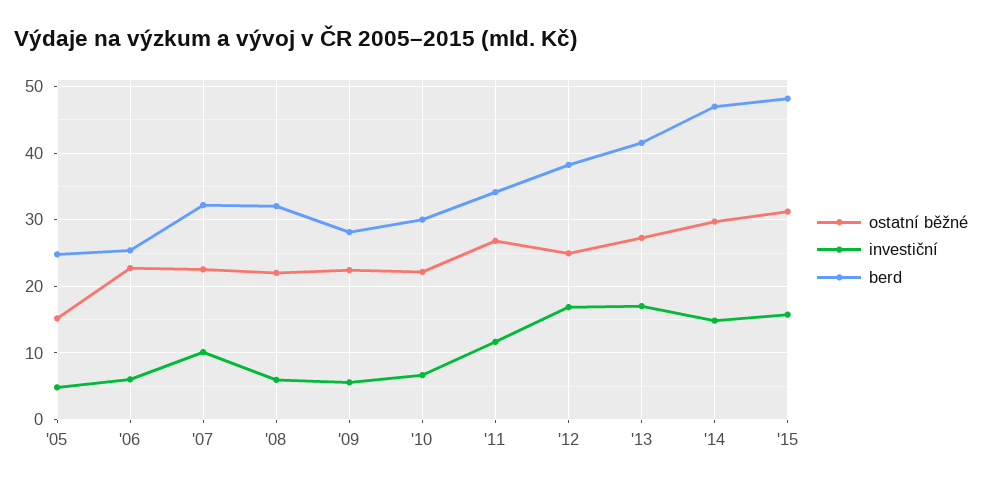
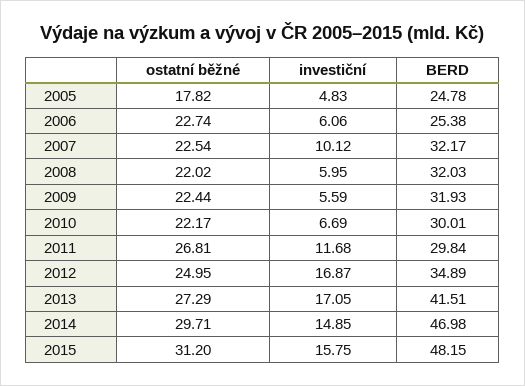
ostatní běžné, '05: 15 -> 17.82
berd, '09: 28 -> 31.93
berd, '11: 34 -> 29.84
berd, '12: 38 -> 34.89

